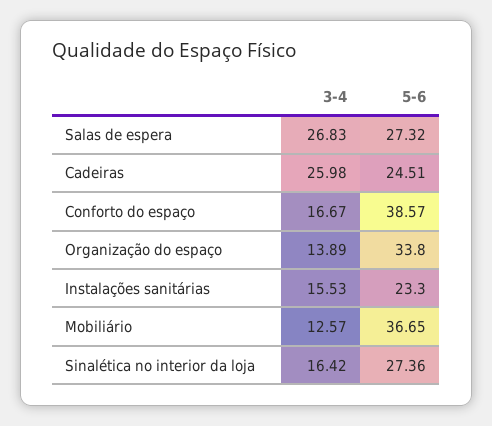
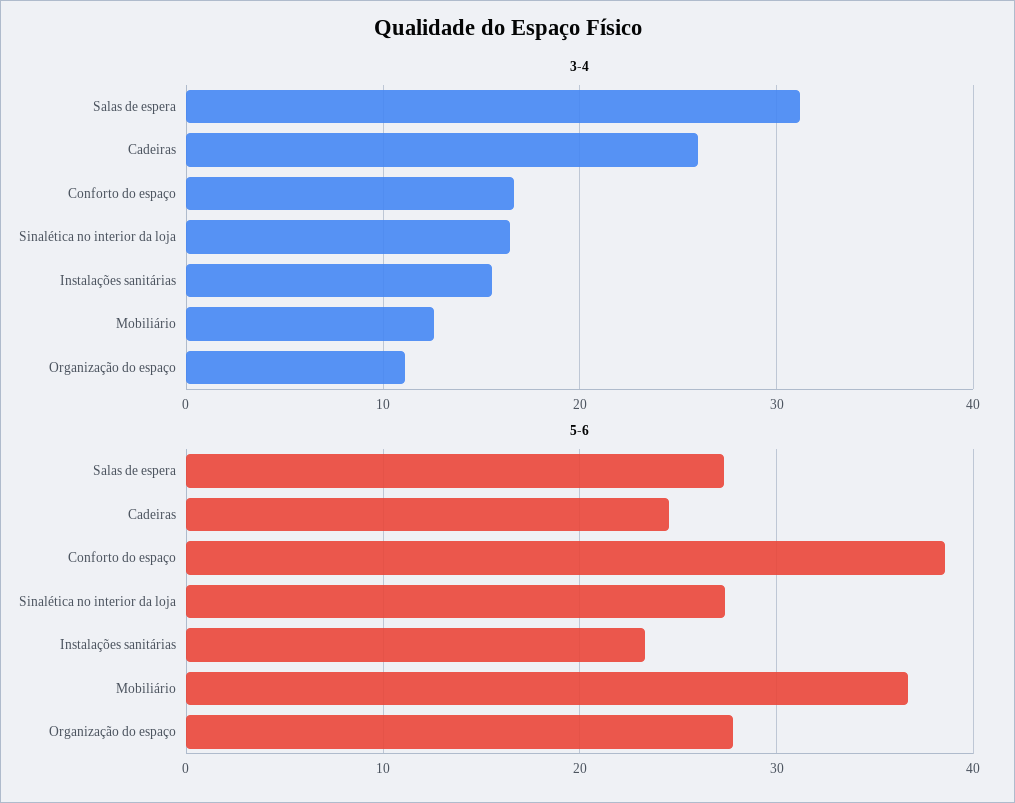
3-4, Salas de espera: 26.83 -> 31
3-4, Organização do espaço: 13.89 -> 11
5-6, Organização do espaço: 33.8 -> 28

